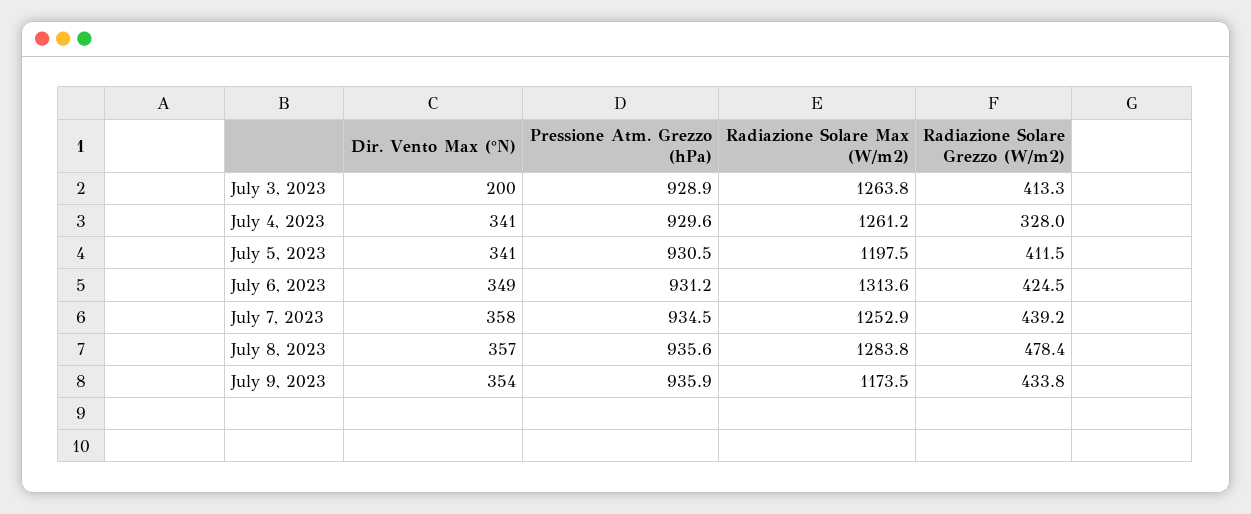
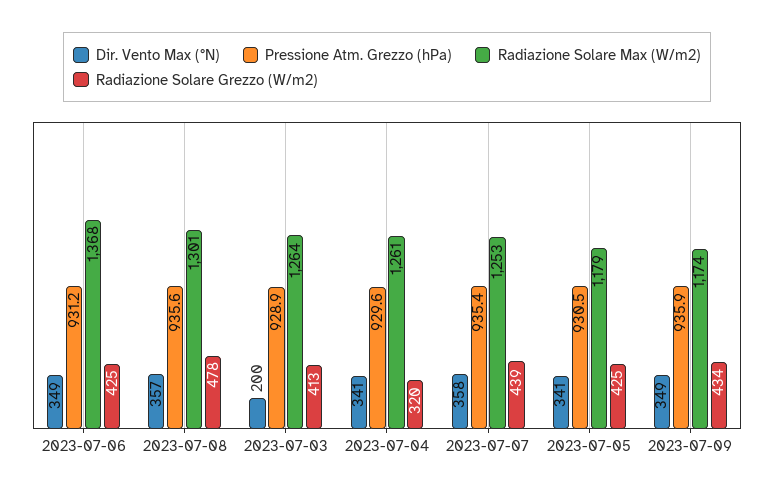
Radiazione Solare Grezzo (W/m2), July 4, 2023: 328 -> 320
Radiazione Solare Max (W/m2), July 5, 2023: 1197.5 -> 1179
Radiazione Solare Grezzo (W/m2), July 5, 2023: 411.5 -> 425
Radiazione Solare Max (W/m2), July 6, 2023: 1313.6 -> 1368
Pressione Atm. Grezzo (hPa), July 7, 2023: 934.5 -> 935.4
Radiazione Solare Max (W/m2), July 8, 2023: 1283.8 -> 1301
Dir. Vento Max (°N), July 9, 2023: 354 -> 349

